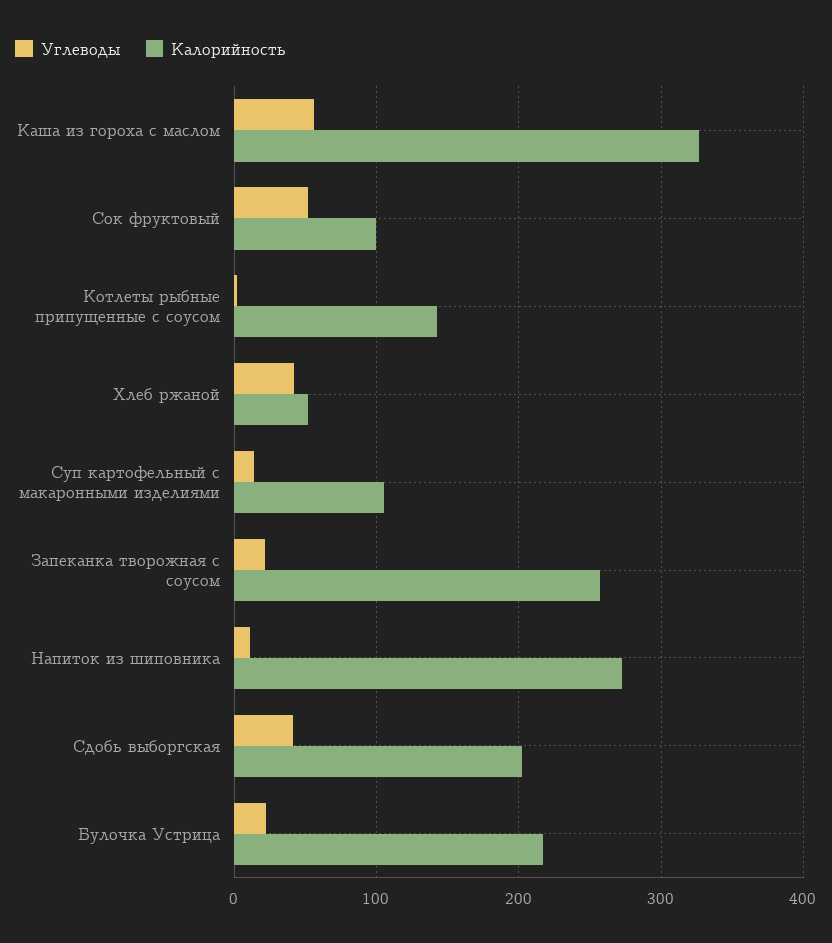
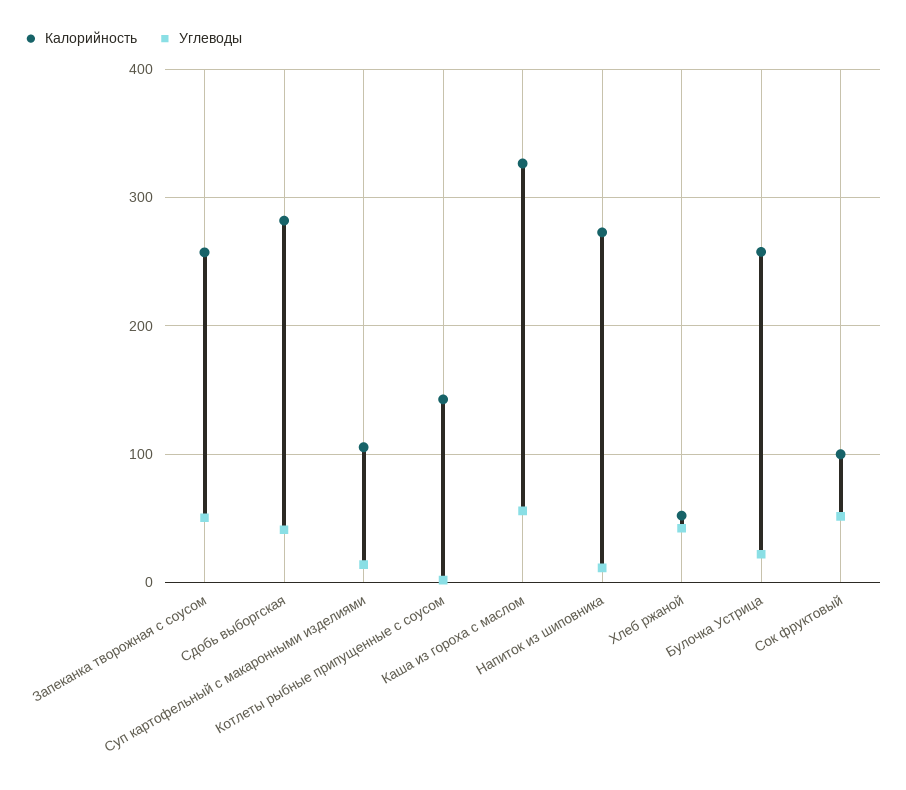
Углеводы, Запеканка творожная с соусом: 20 -> 50
Калорийность, Сдобь выборгская: 200 -> 280
Калорийность, Булочка Устрица: 220 -> 260

